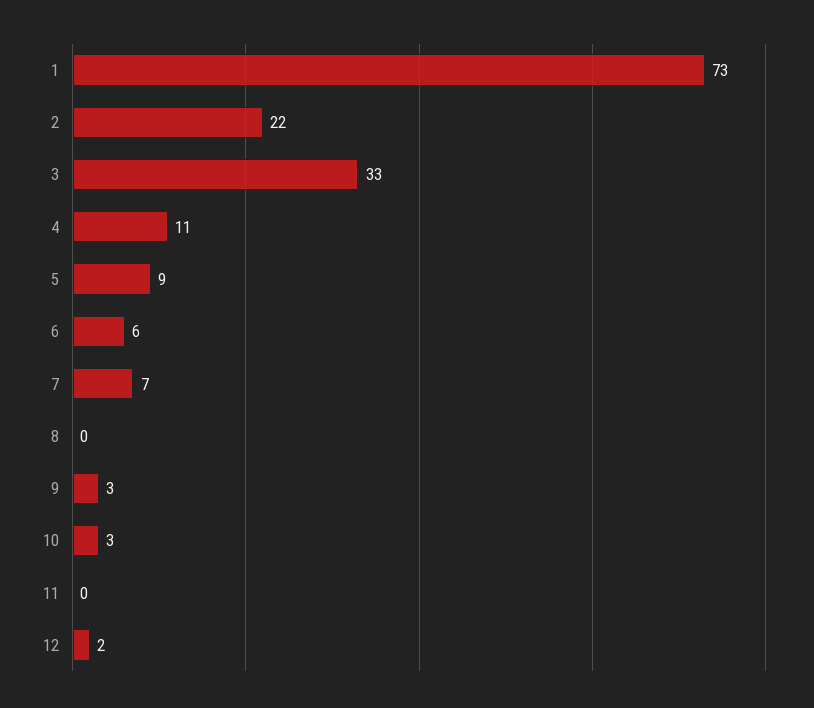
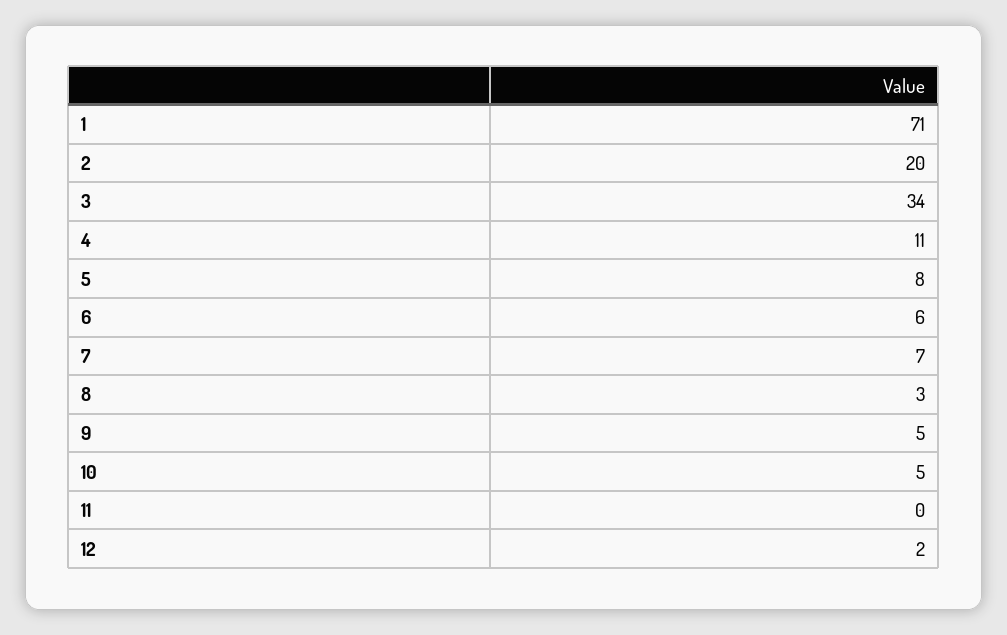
1: 73 -> 71
2: 22 -> 20
3: 33 -> 34
5: 9 -> 8
8: 0 -> 3
9: 3 -> 5
10: 3 -> 5

